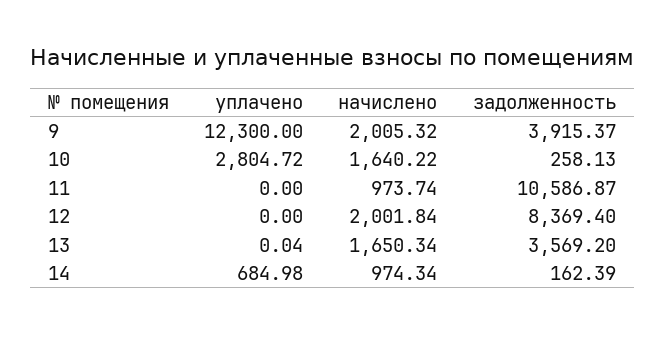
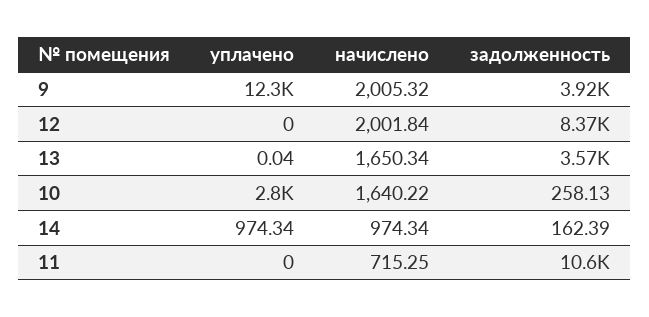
начислено, 11: 973.74 -> 715.25
уплачено, 14: 684.98 -> 974.34

